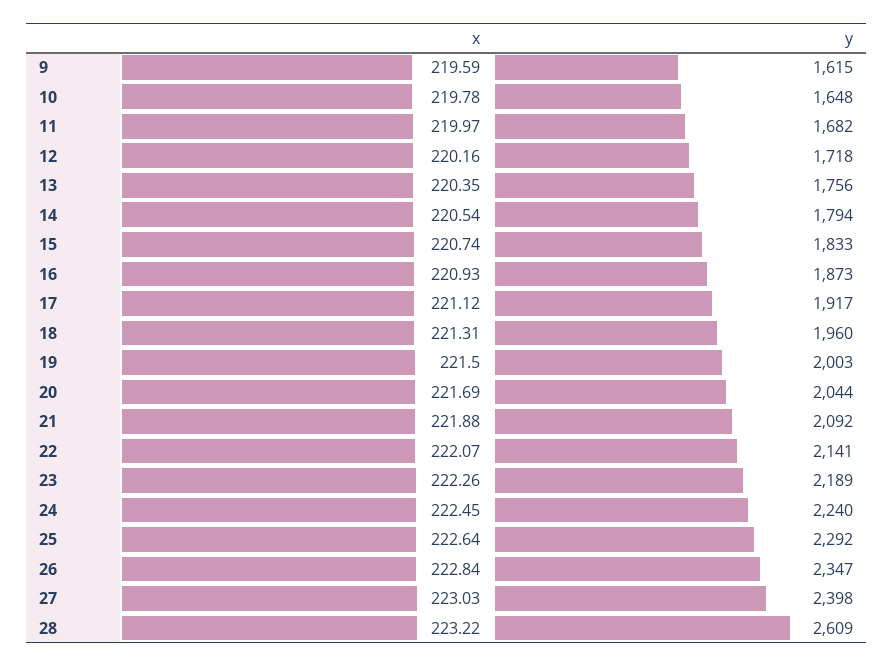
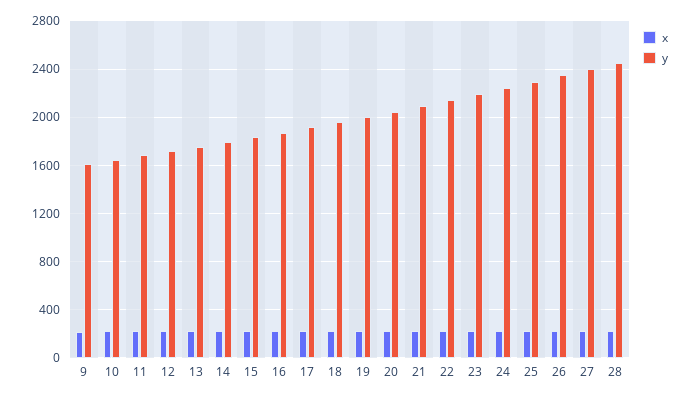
y, 28: 2609 -> 2450

